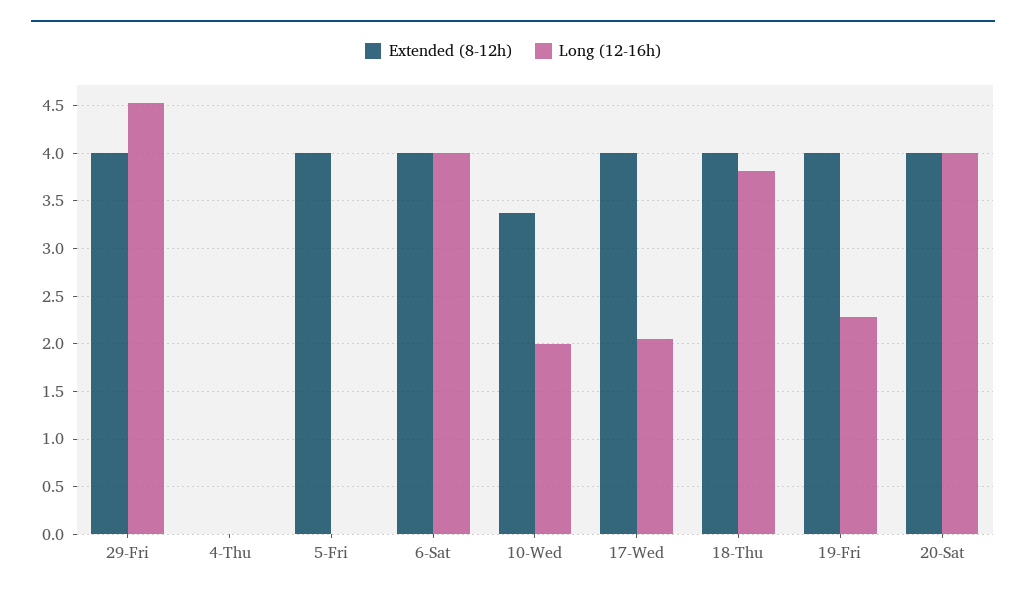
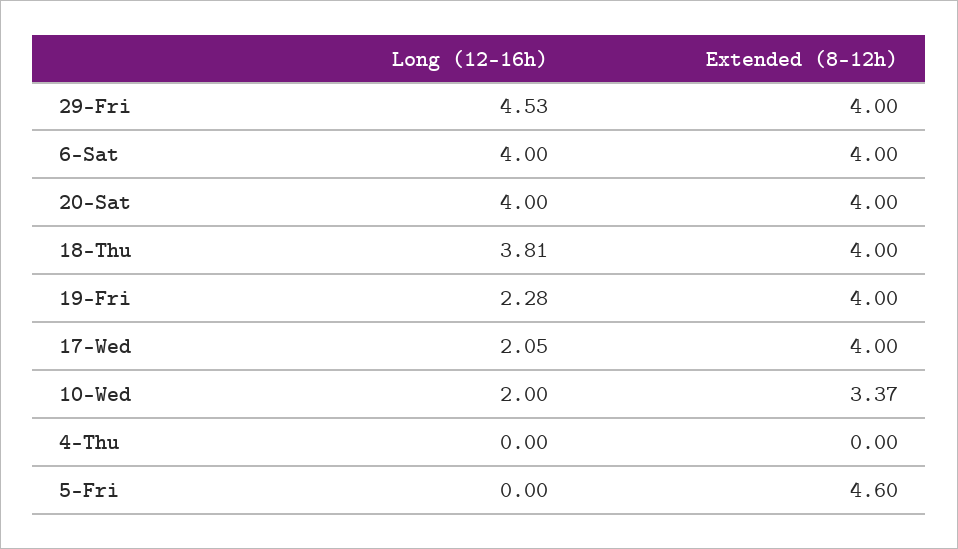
Extended (8-12h), 5-Fri: 4 -> 4.6

